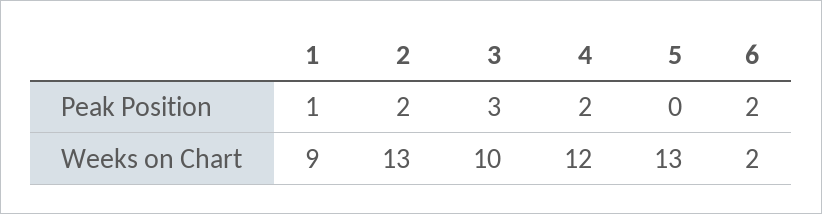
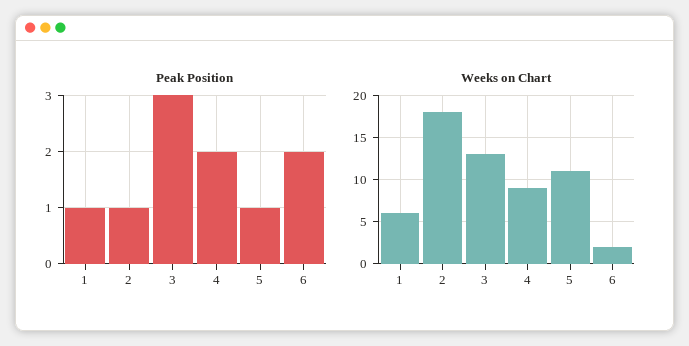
Peak Position, 2: 2 -> 1
Peak Position, 5: 0 -> 1
Weeks on Chart, 1: 9 -> 6
Weeks on Chart, 2: 13 -> 18
Weeks on Chart, 3: 10 -> 13
Weeks on Chart, 4: 12 -> 9
Weeks on Chart, 5: 13 -> 11

